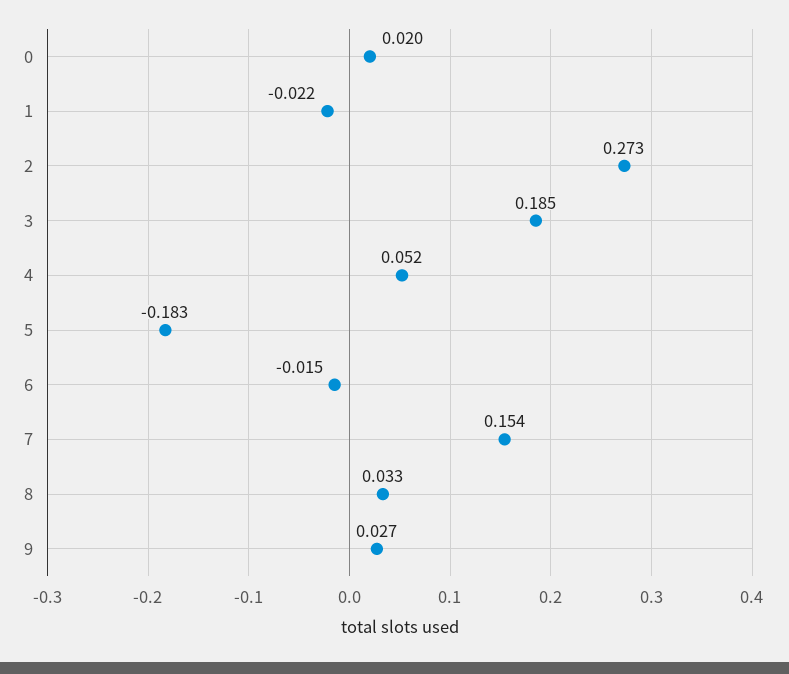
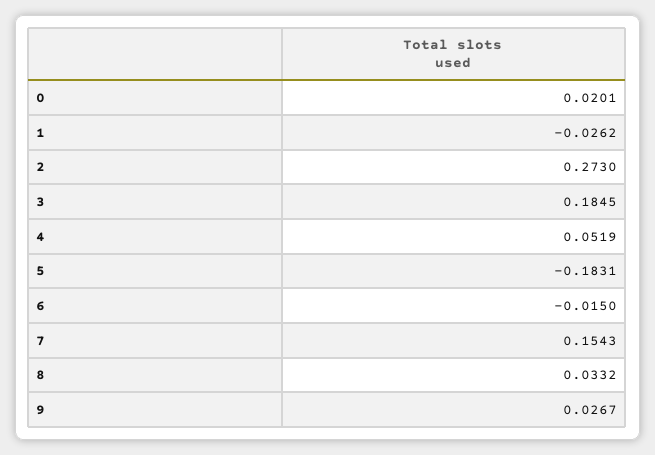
1: -0.022 -> -0.0262

